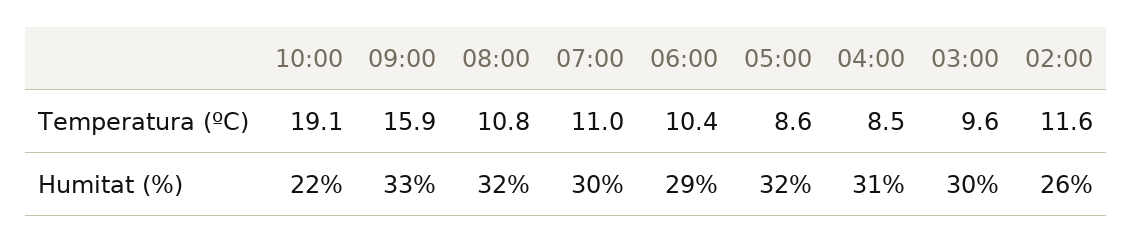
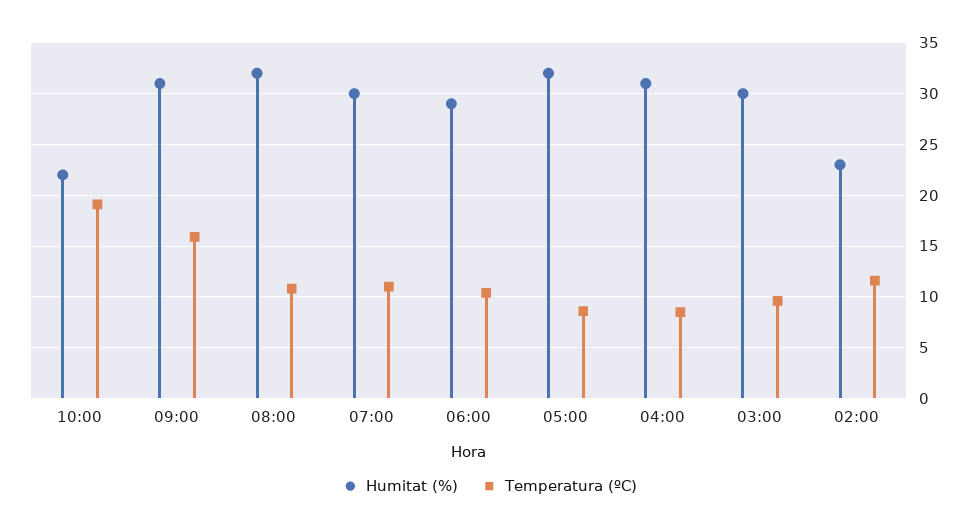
Humitat (%), 09:00: 33 -> 31
Humitat (%), 02:00: 26 -> 23

